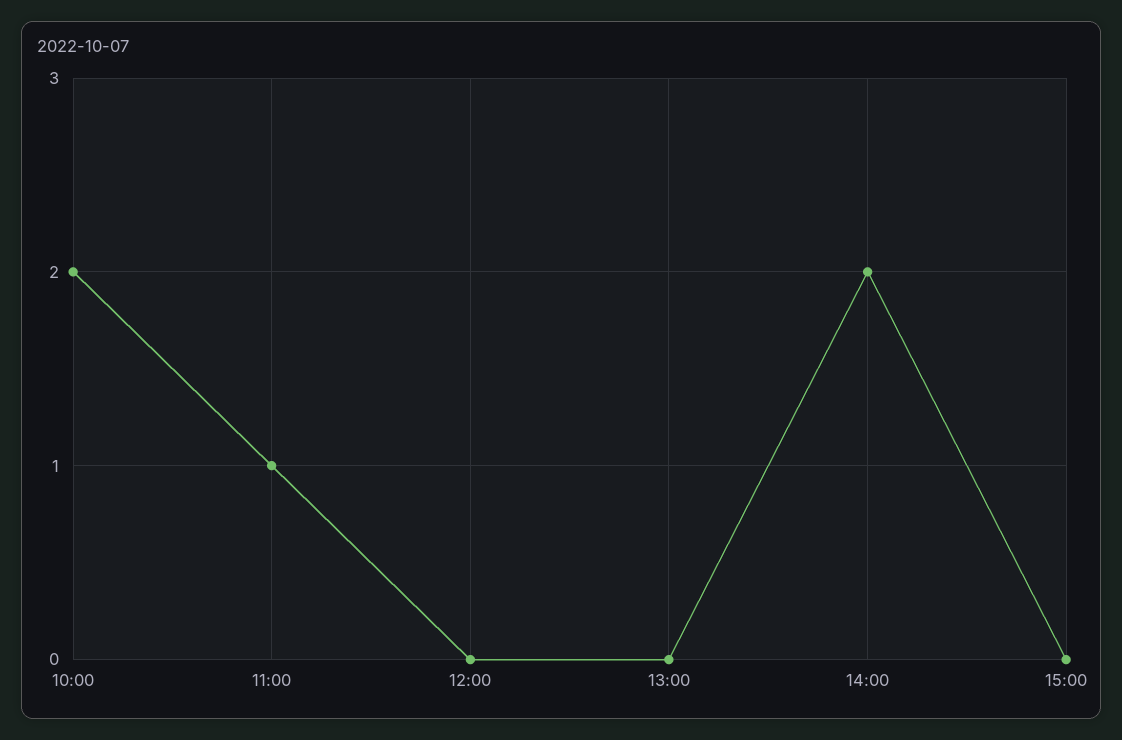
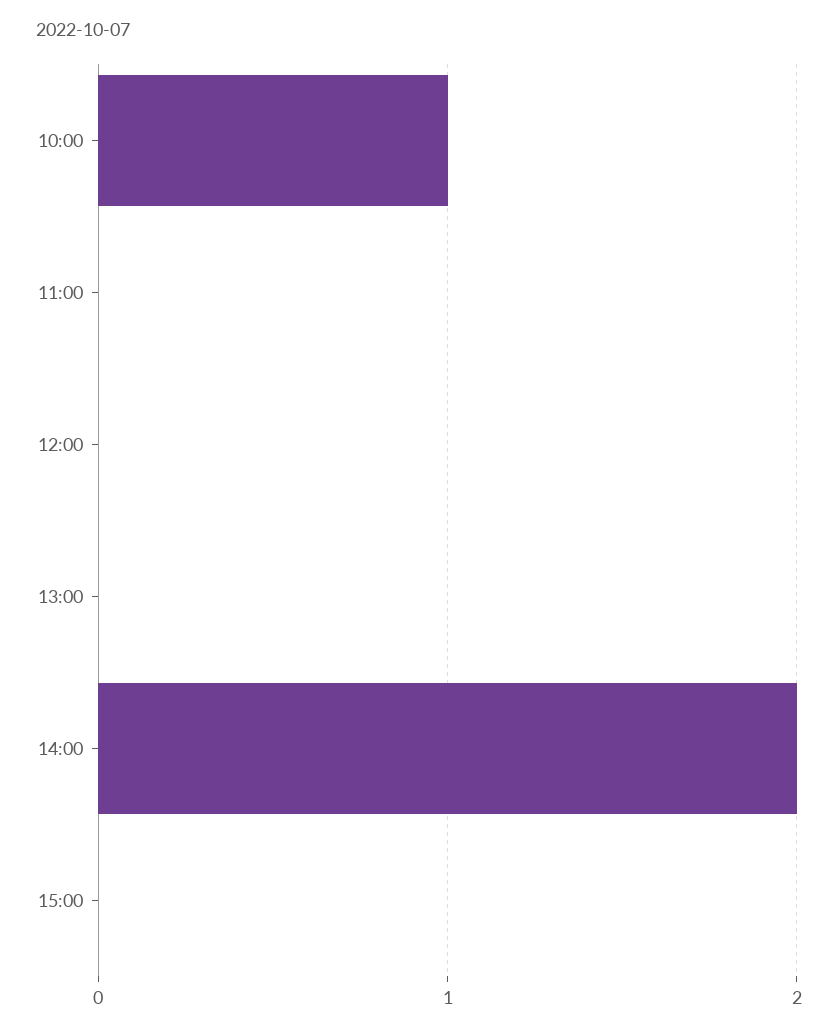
10:00: 2 -> 1
11:00: 1 -> 0

